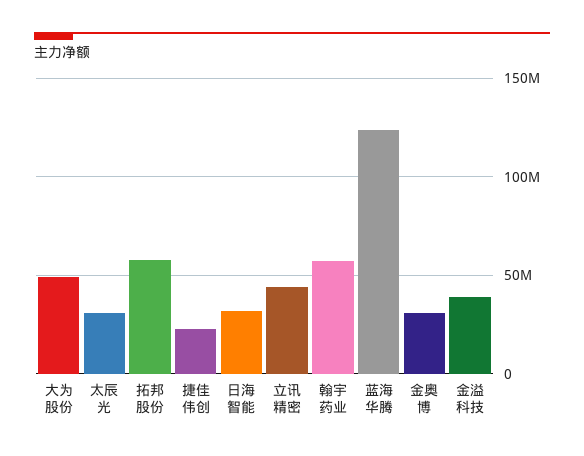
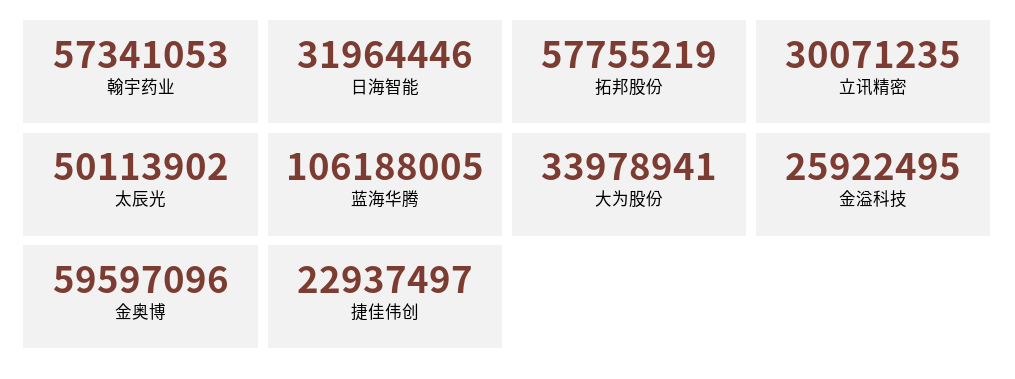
大为股份: 50000000 -> 33978941
太辰光: 30000000 -> 50113902
立讯精密: 45000000 -> 30071235
蓝海华腾: 125000000 -> 106188005
金奥博: 30000000 -> 59597096
金溢科技: 40000000 -> 25922495

